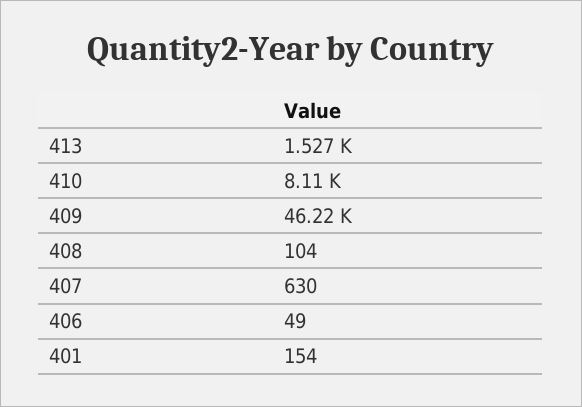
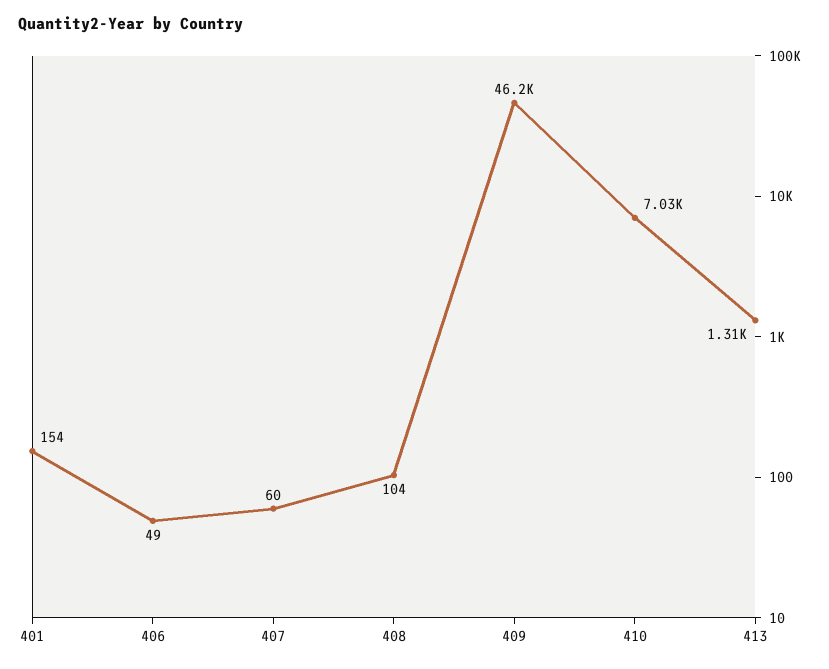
413: 1527 -> 1310
410: 8110 -> 7030
407: 630 -> 60

